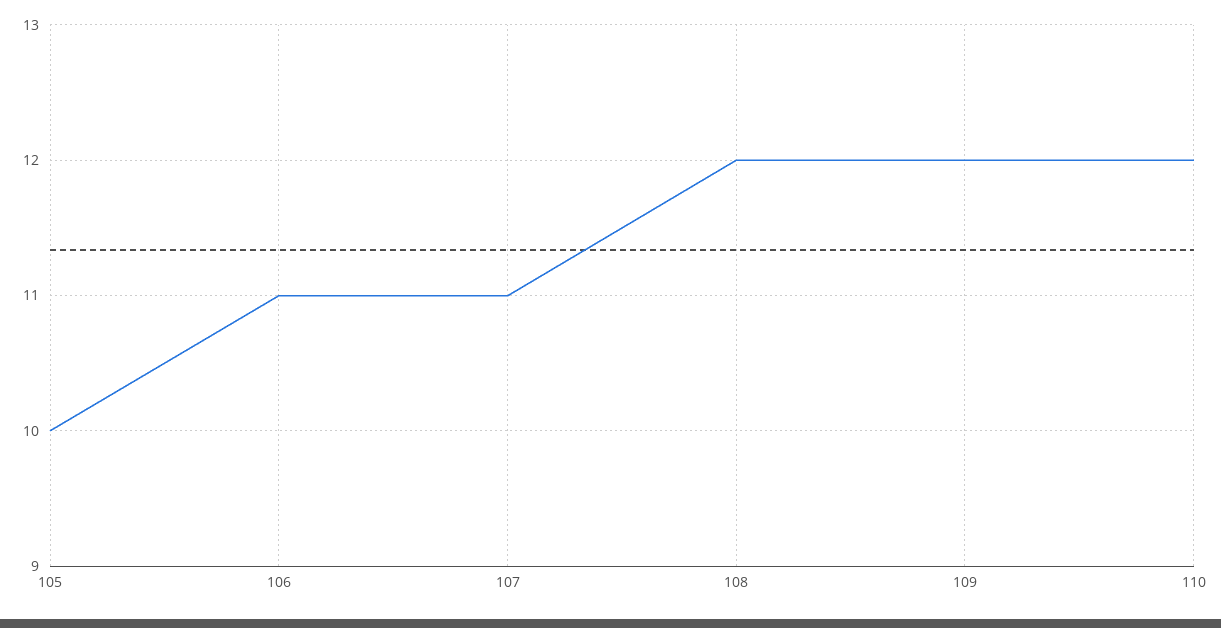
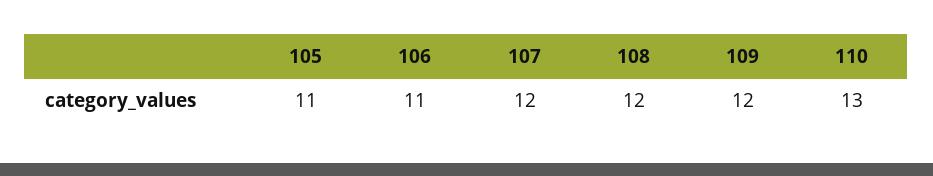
105: 10 -> 11
107: 11 -> 12
110: 12 -> 13

